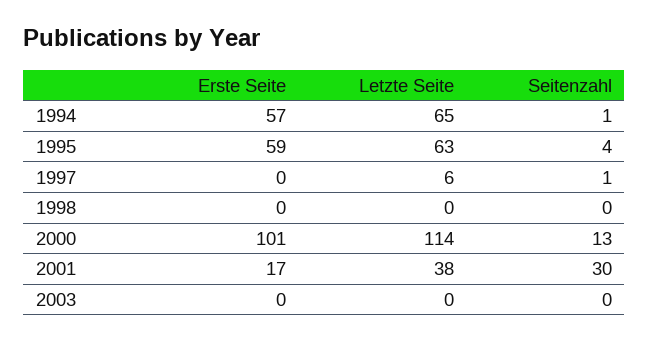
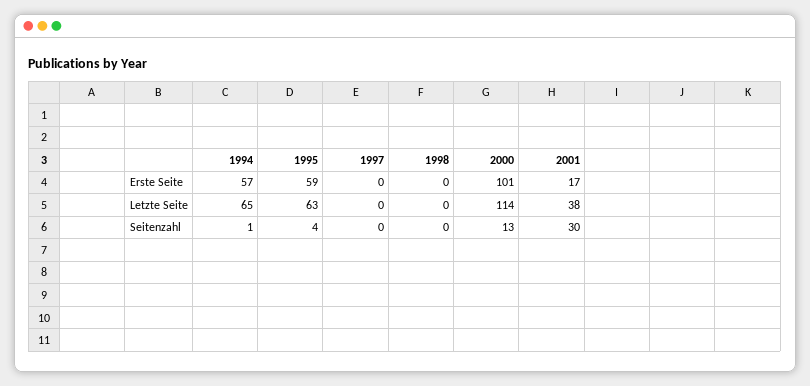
Letzte Seite, 1997: 6 -> 0
Seitenzahl, 1997: 1 -> 0
Erste Seite, 2003: 0 -> none
Letzte Seite, 2003: 0 -> none
Seitenzahl, 2003: 0 -> none

